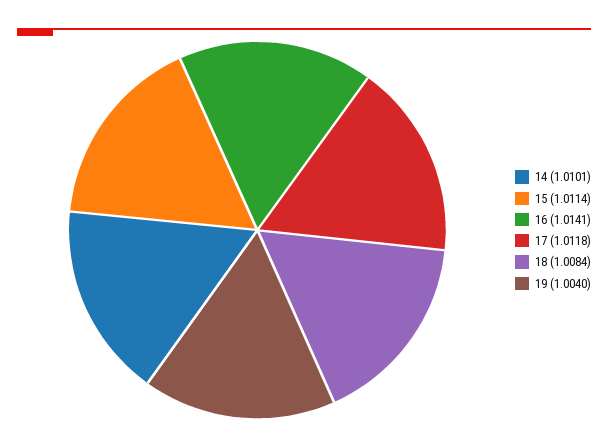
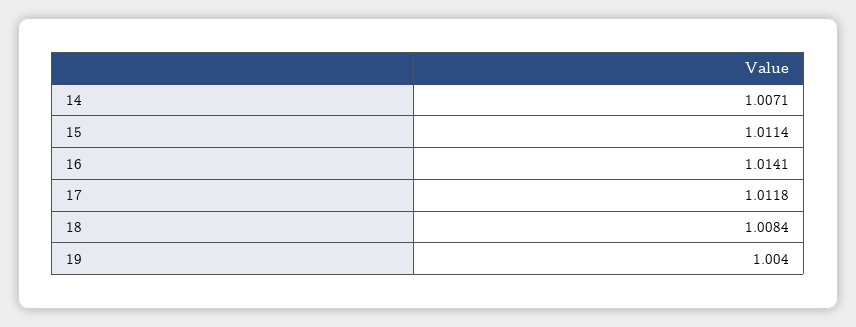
14: 1.0101 -> 1.0071

